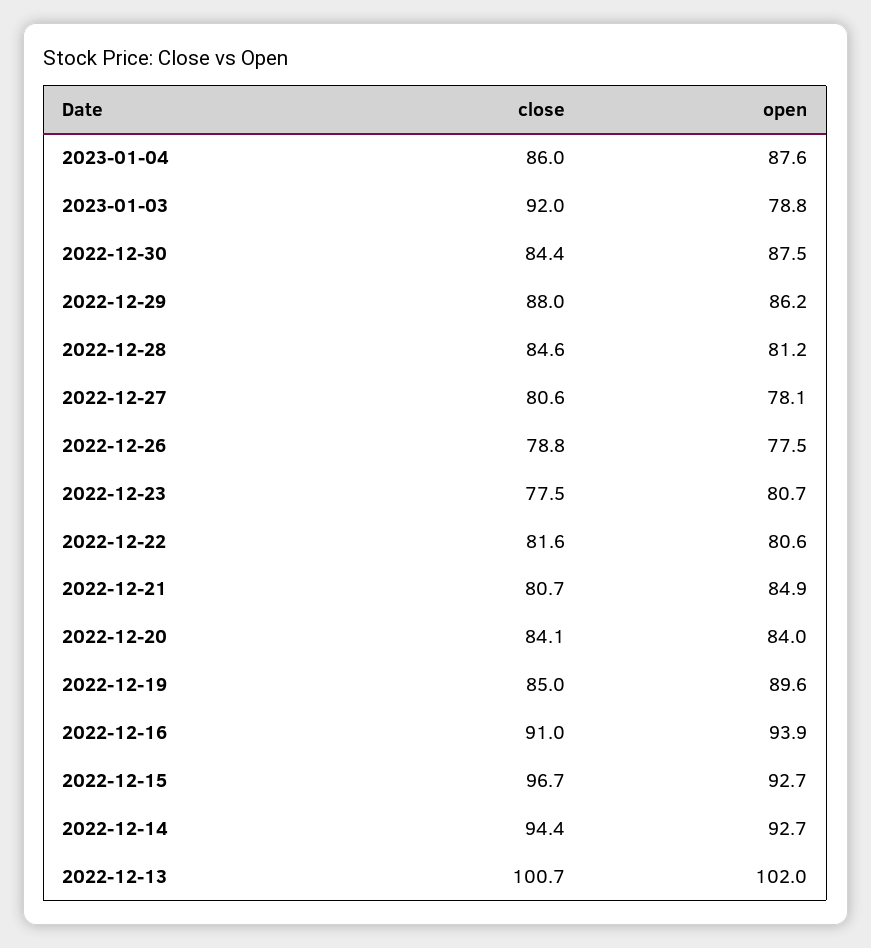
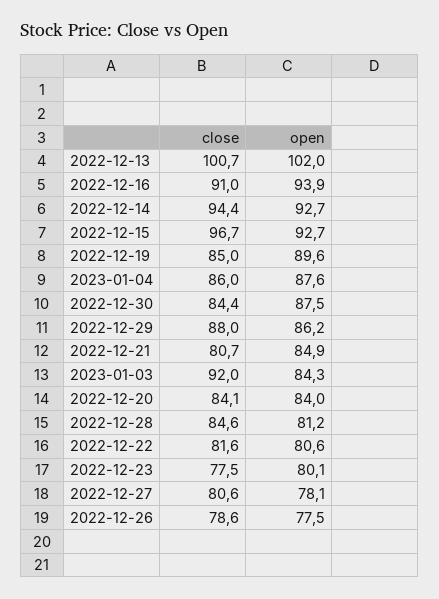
open, 2023-01-03: 78.8 -> 84.3
close, 2022-12-26: 78.8 -> 78.6
open, 2022-12-23: 80.7 -> 80.1

